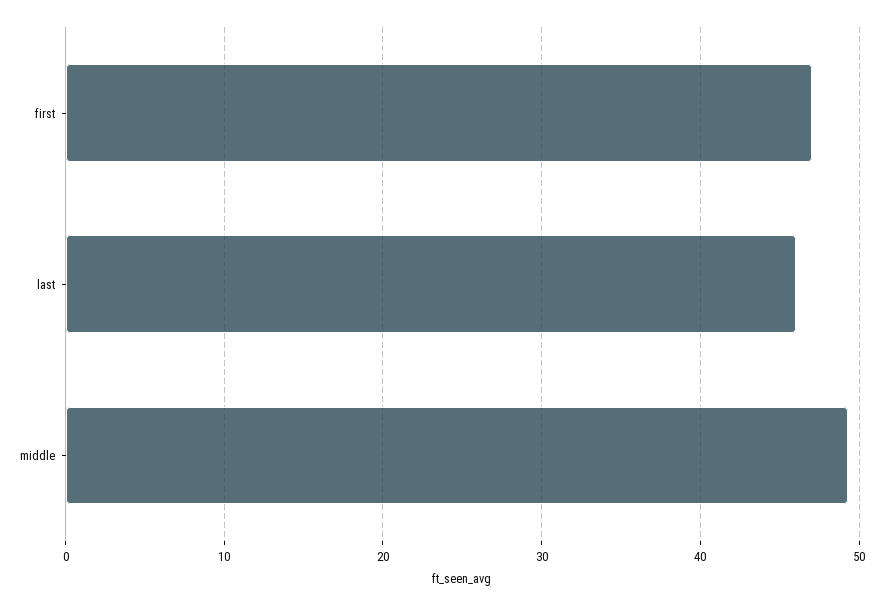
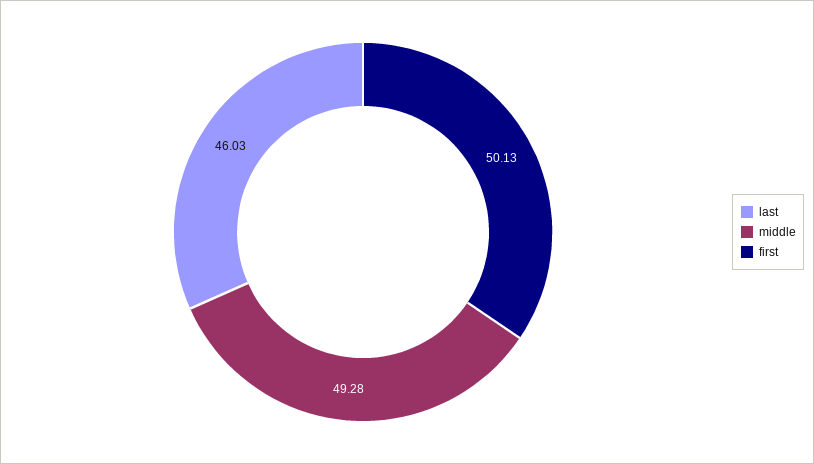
first: 47 -> 50.13

